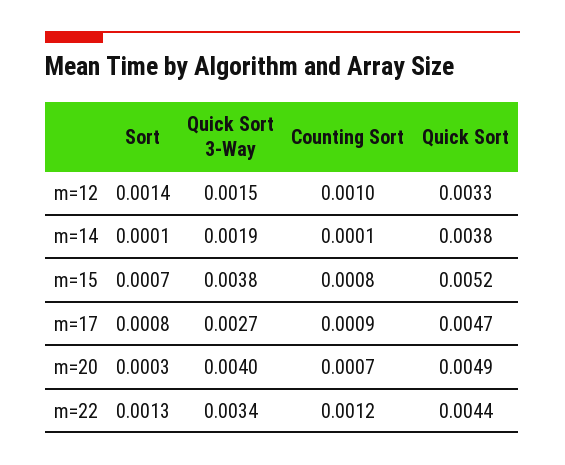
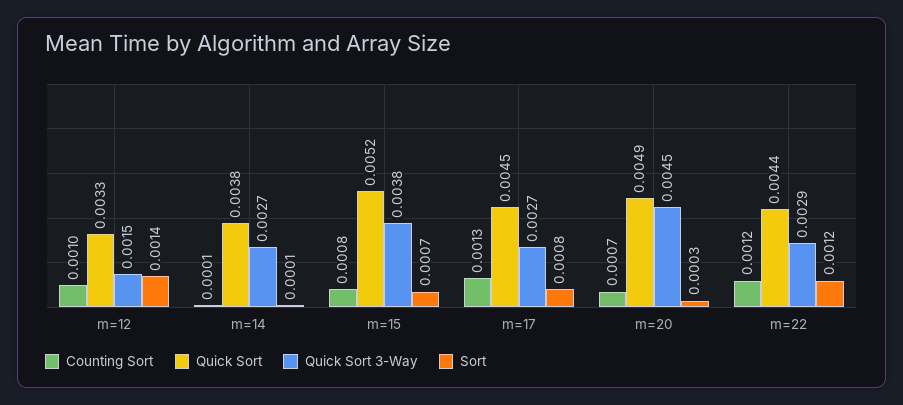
Quick Sort 3-Way, m=14: 0.0019 -> 0.0027
Counting Sort, m=17: 0.0009 -> 0.0013
Quick Sort, m=17: 0.0047 -> 0.0045
Quick Sort 3-Way, m=20: 0.004 -> 0.0045
Sort, m=22: 0.0013 -> 0.0012
Quick Sort 3-Way, m=22: 0.0034 -> 0.0029

